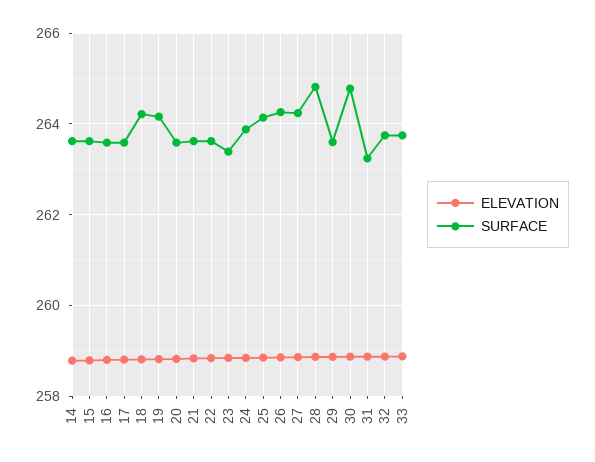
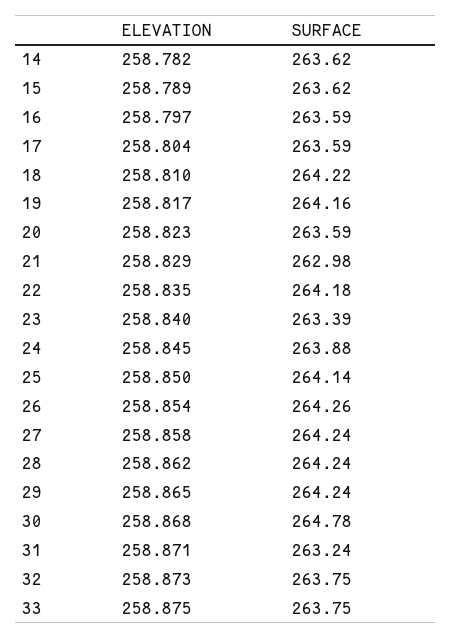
SURFACE, 21: 263.6 -> 262.98
SURFACE, 22: 263.6 -> 264.18
SURFACE, 28: 264.8 -> 264.24
SURFACE, 29: 263.6 -> 264.24

